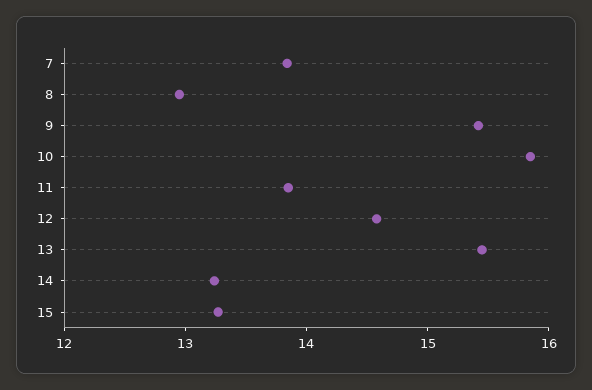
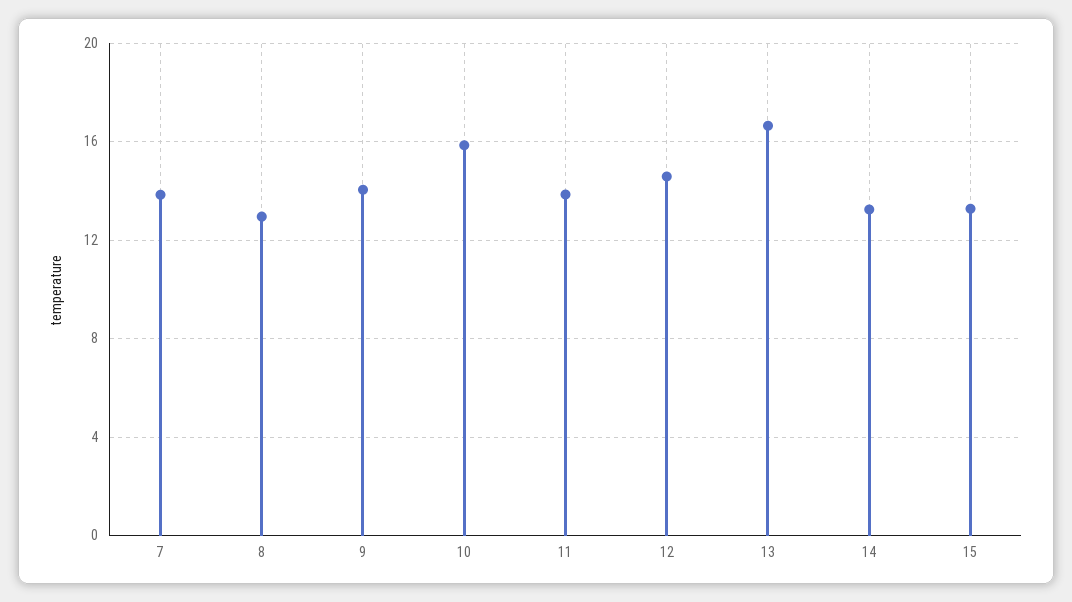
9: 15.4 -> 14
13: 15.4 -> 16.5

